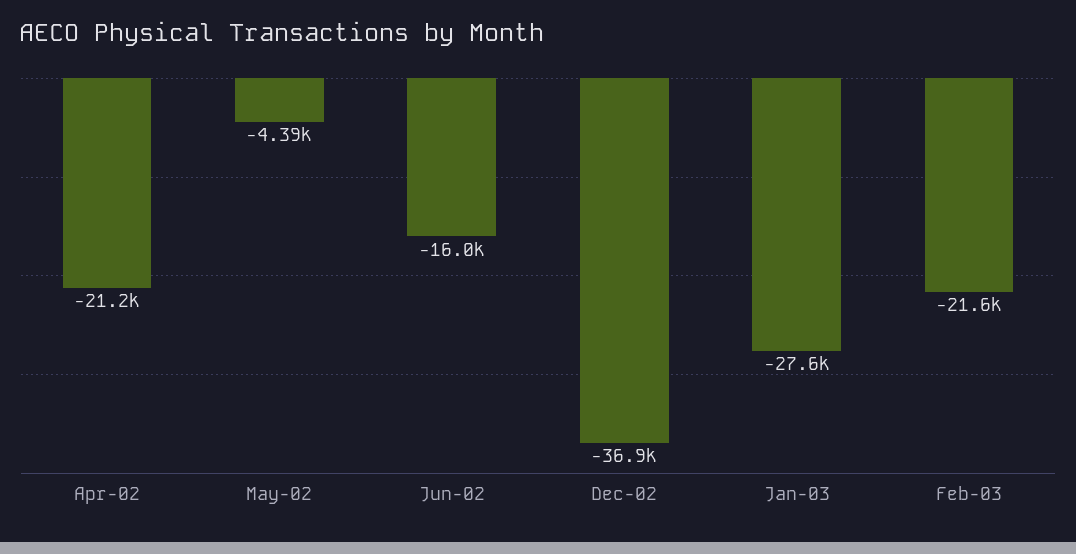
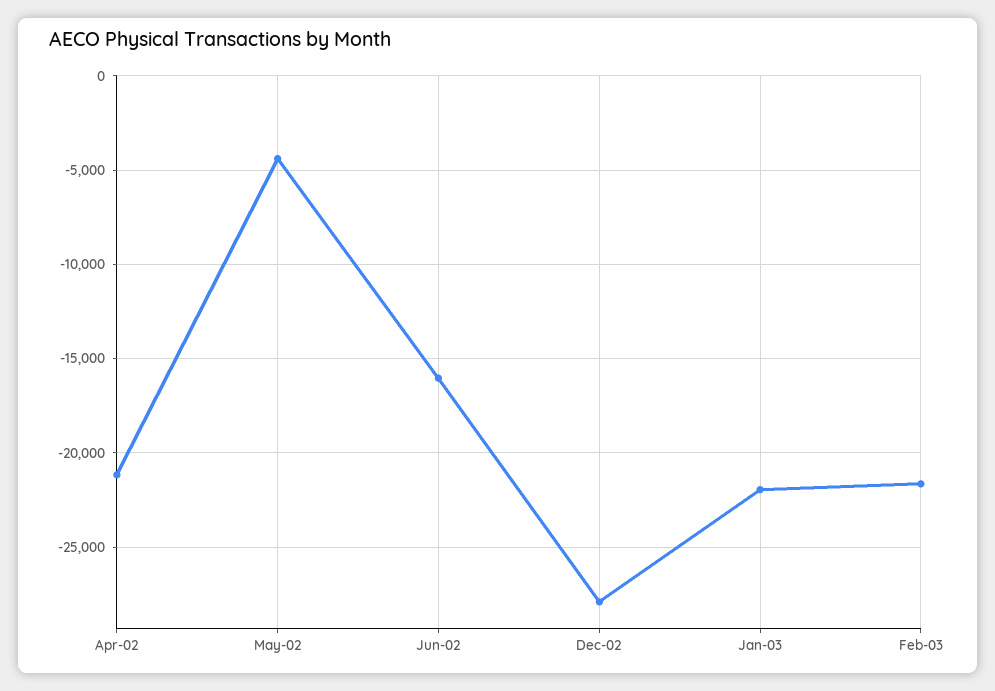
Dec-02: -36900 -> -28000
Jan-03: -27600 -> -22000

